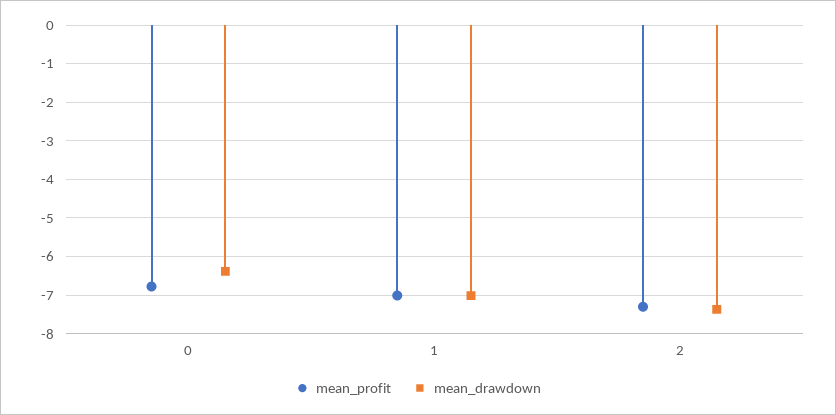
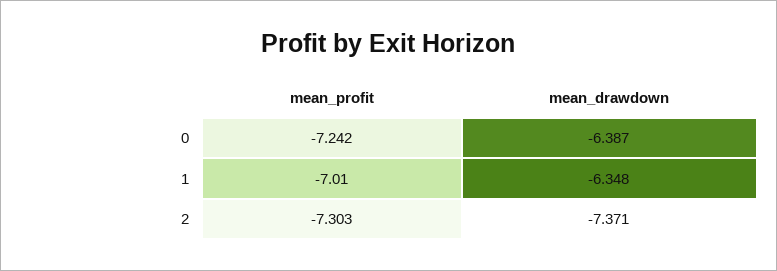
mean_profit, 0: -6.8 -> -7.242
mean_drawdown, 1: -7 -> -6.348

